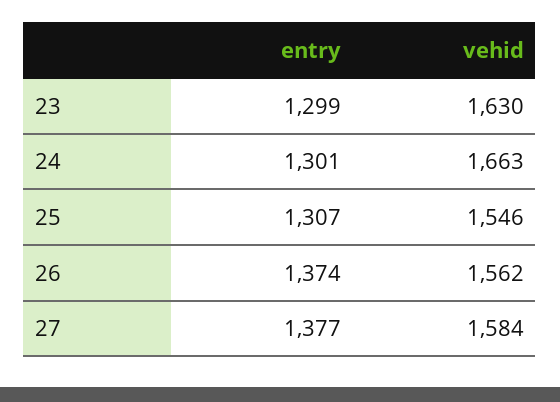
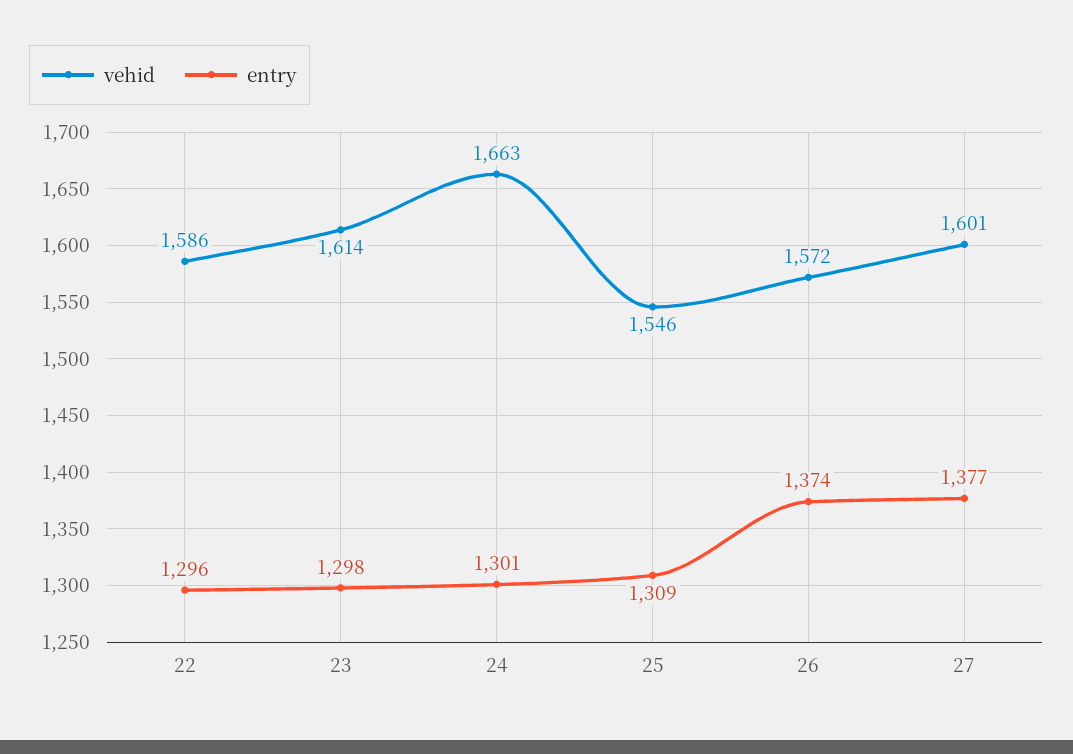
entry, 23: 1299 -> 1298
vehid, 23: 1630 -> 1614
entry, 25: 1307 -> 1309
vehid, 26: 1562 -> 1572
vehid, 27: 1584 -> 1601
vehid, 22: none -> 1586
entry, 22: none -> 1296

